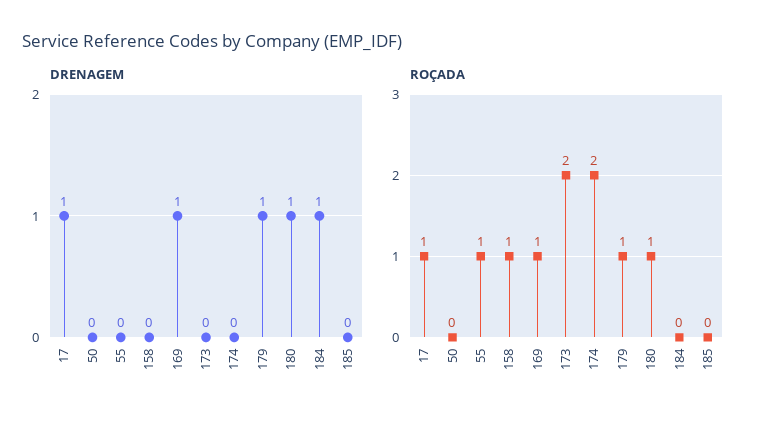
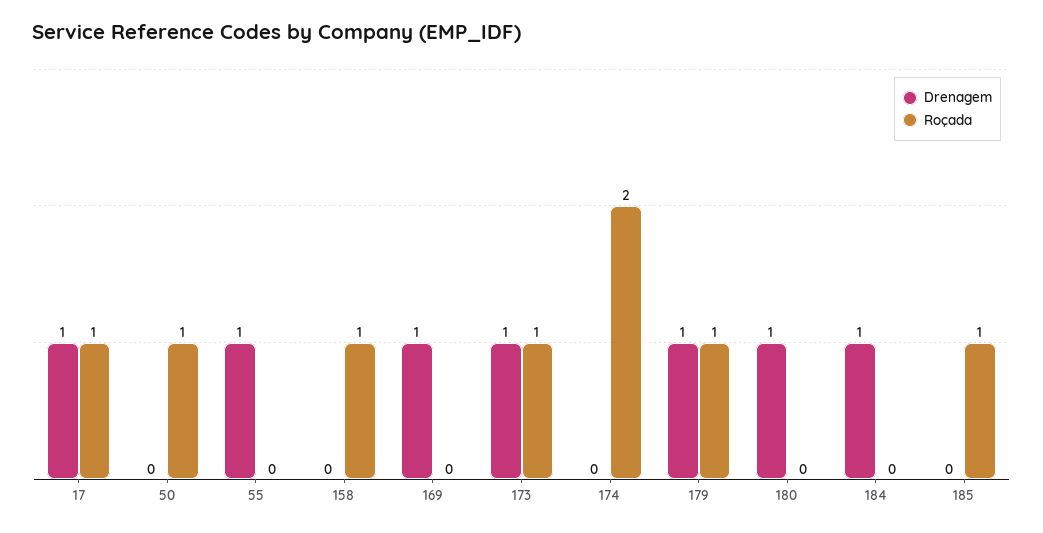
DRENAGEM, 55: 0 -> 1
DRENAGEM, 173: 0 -> 1
ROÇADA, 50: 0 -> 1
ROÇADA, 55: 1 -> 0
ROÇADA, 169: 1 -> 0
ROÇADA, 173: 2 -> 1
ROÇADA, 180: 1 -> 0
ROÇADA, 185: 0 -> 1

